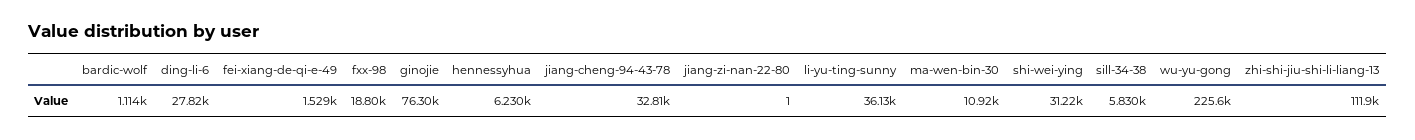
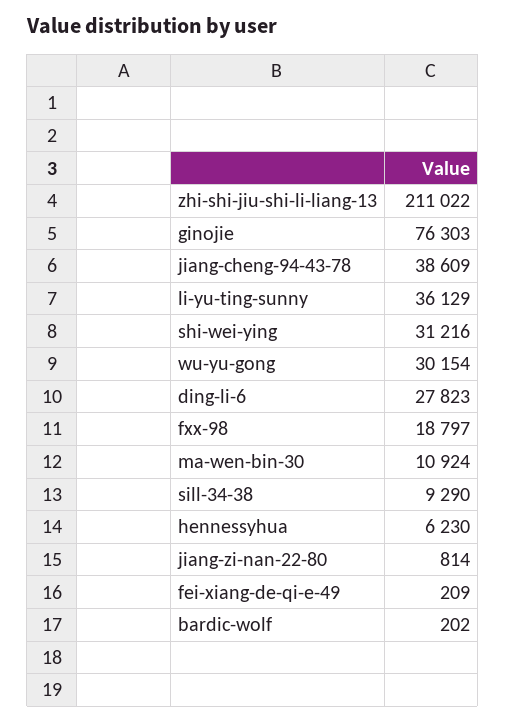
bardic-wolf: 1114 -> 202
fei-xiang-de-qi-e-49: 1529 -> 209
jiang-cheng-94-43-78: 32810 -> 38609
jiang-zi-nan-22-80: 1 -> 814
sill-34-38: 5830 -> 9290
wu-yu-gong: 225600 -> 30154
zhi-shi-jiu-shi-li-liang-13: 111900 -> 211022

